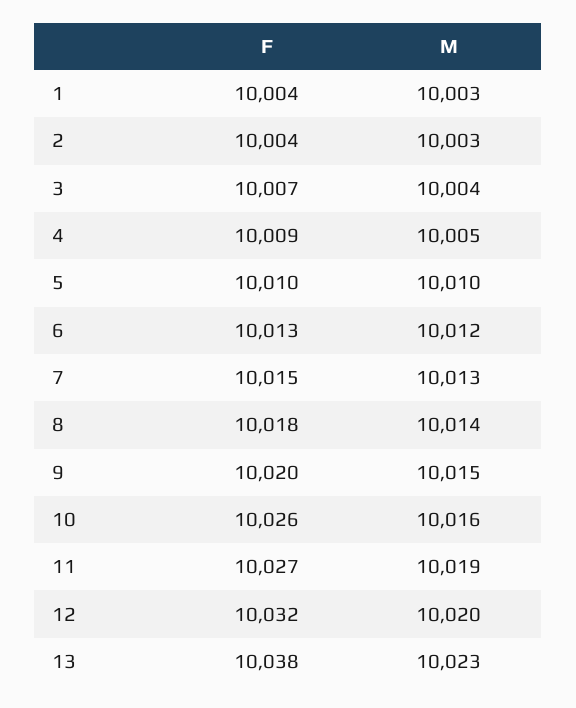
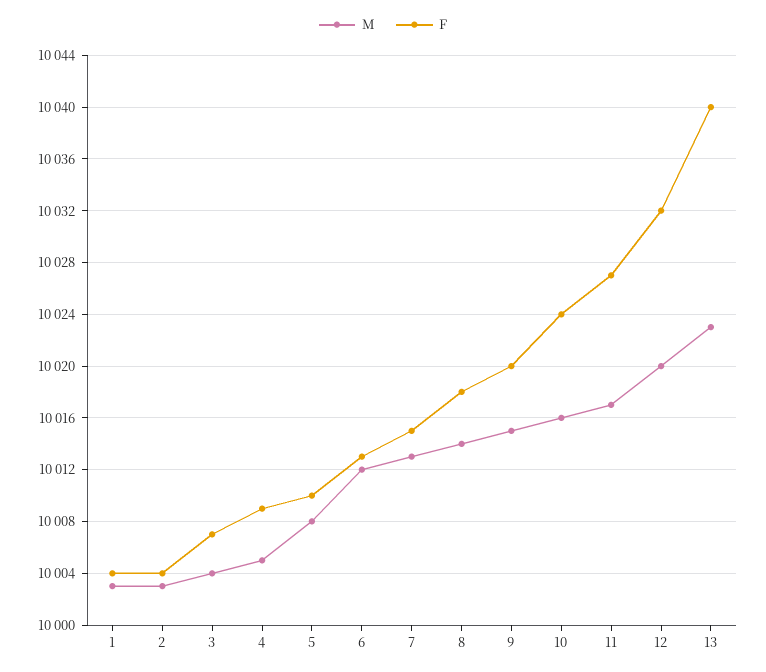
M, 5: 10010 -> 10008
F, 10: 10026 -> 10024
M, 11: 10019 -> 10017
F, 13: 10038 -> 10040

